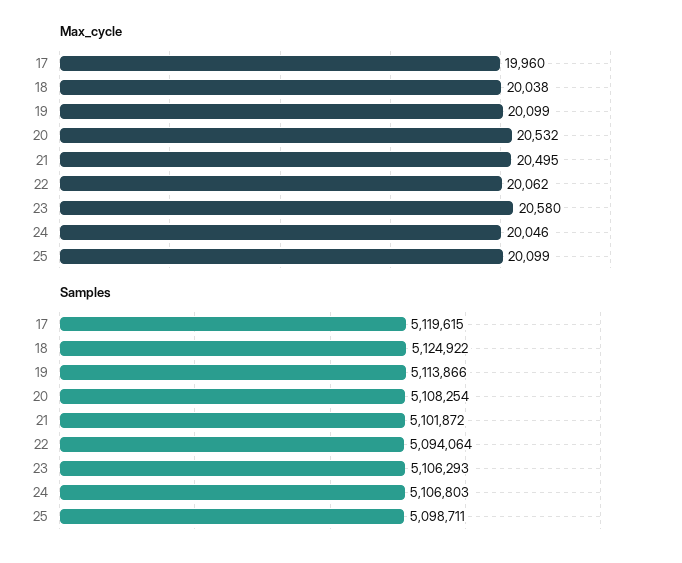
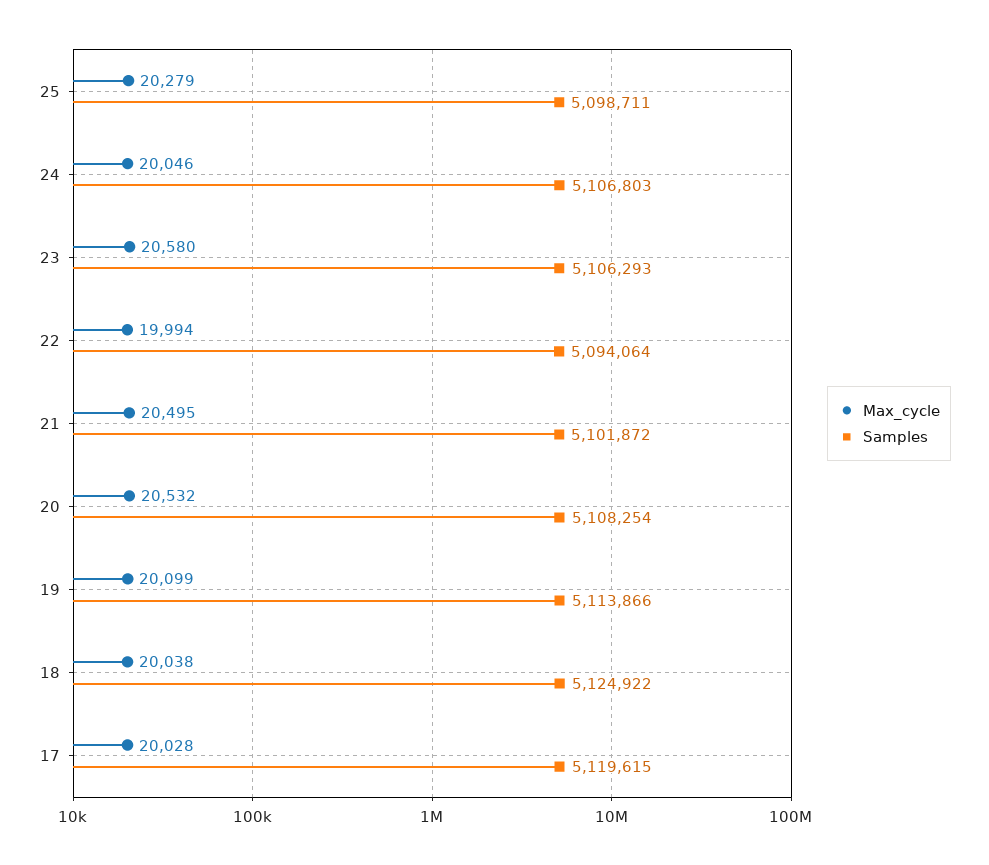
Max_cycle, 17: 19960 -> 20028
Max_cycle, 22: 20062 -> 19994
Max_cycle, 25: 20099 -> 20279

